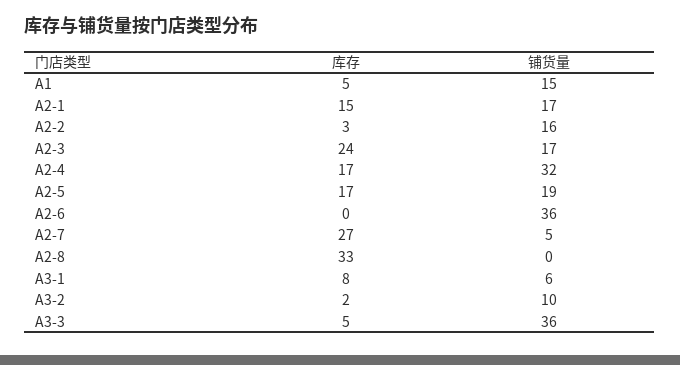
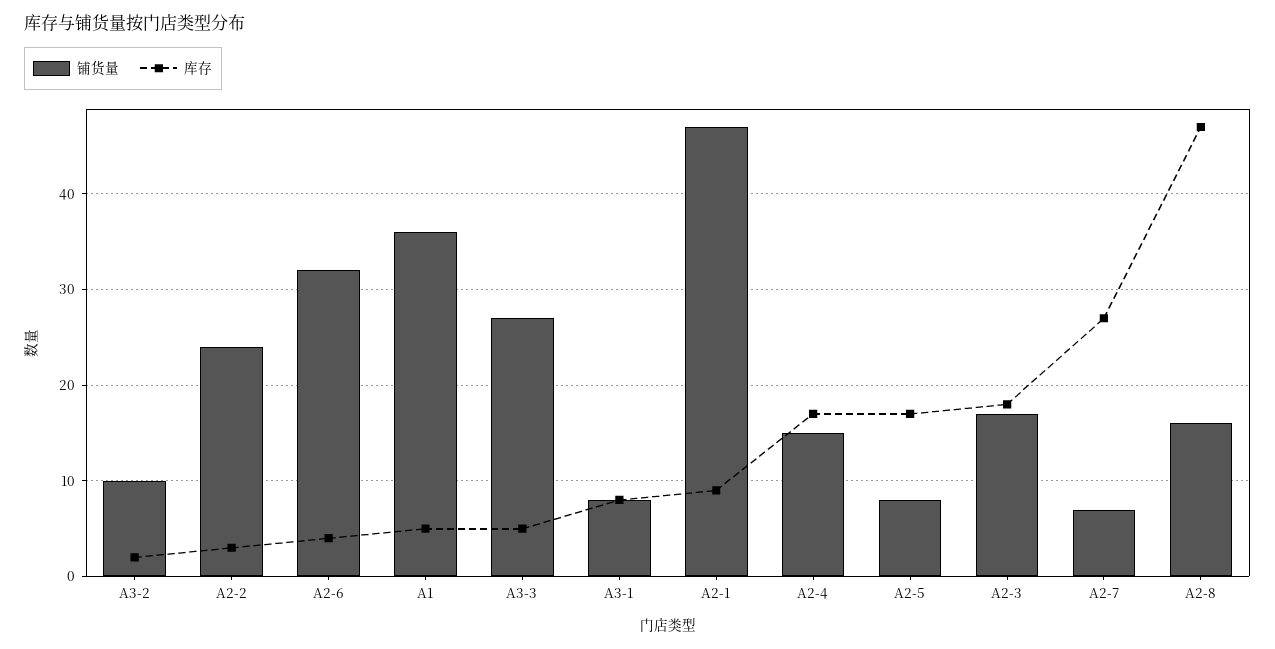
铺货量, A1: 15 -> 36
库存, A2-1: 15 -> 9
铺货量, A2-1: 17 -> 47
铺货量, A2-2: 16 -> 24
库存, A2-3: 24 -> 18
铺货量, A2-4: 32 -> 15
铺货量, A2-5: 19 -> 8
库存, A2-6: 0 -> 4
铺货量, A2-6: 36 -> 32
铺货量, A2-7: 5 -> 7
库存, A2-8: 33 -> 47
铺货量, A2-8: 0 -> 16
铺货量, A3-1: 6 -> 8
铺货量, A3-3: 36 -> 27

